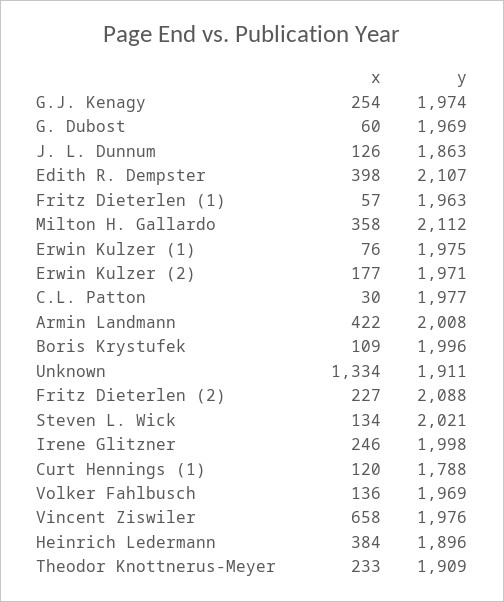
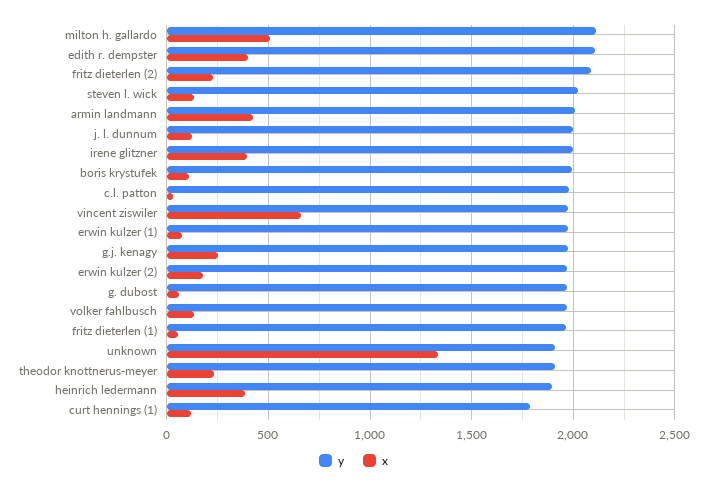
y, J. L. Dunnum: 1863 -> 2000
x, Milton H. Gallardo: 358 -> 500
x, Irene Glitzner: 246 -> 400

